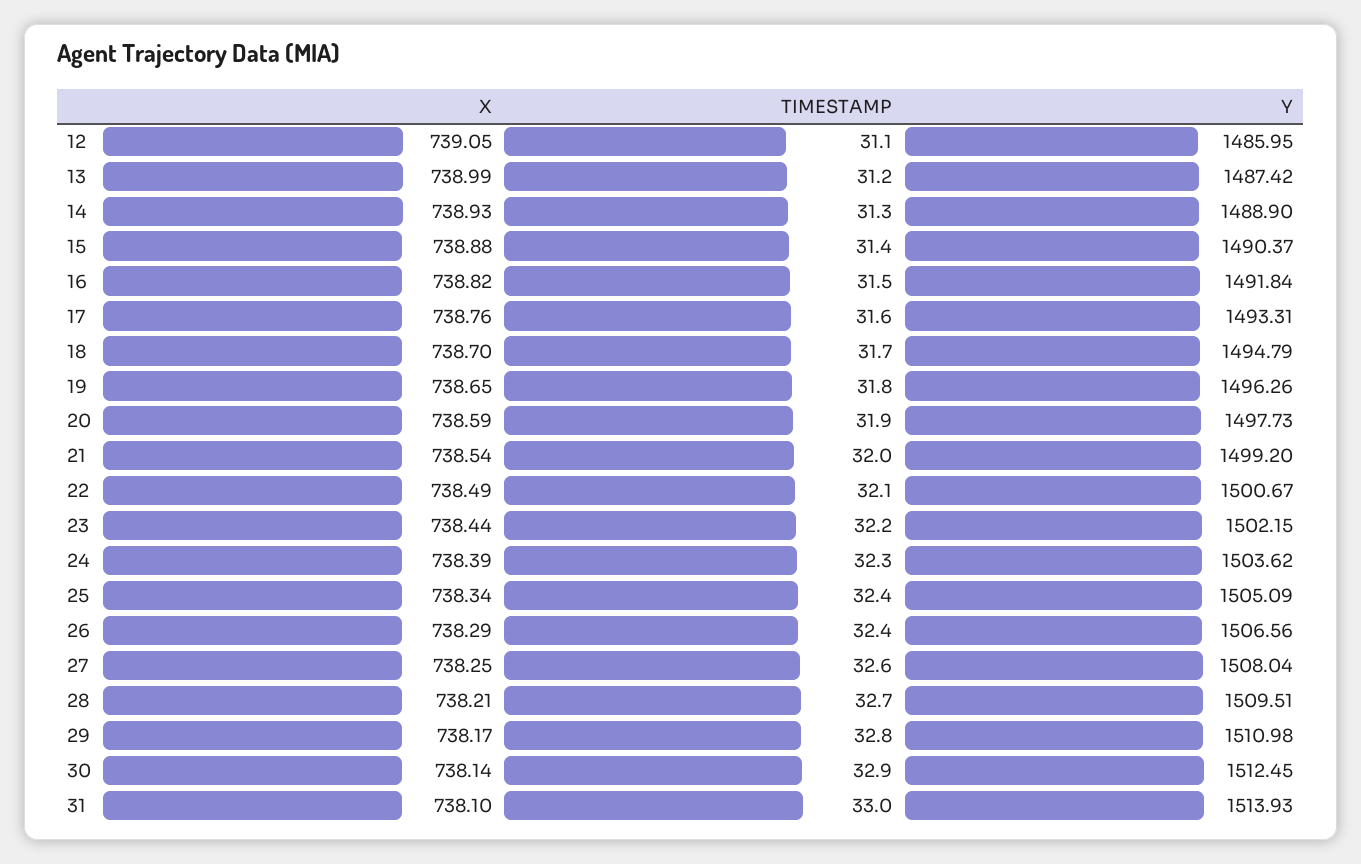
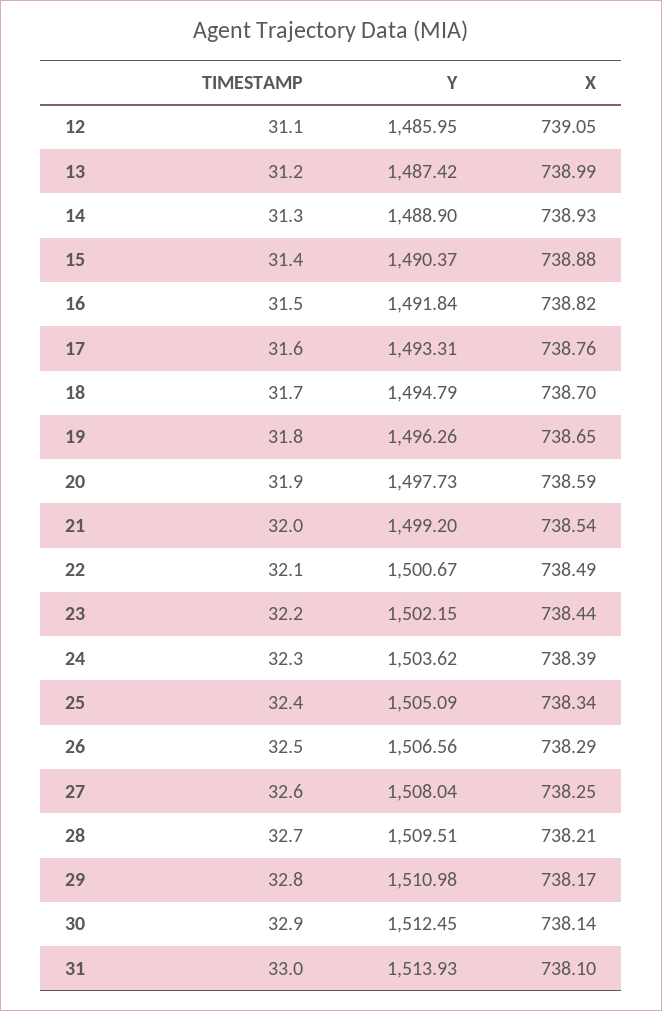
TIMESTAMP, 26: 32.4 -> 32.5

